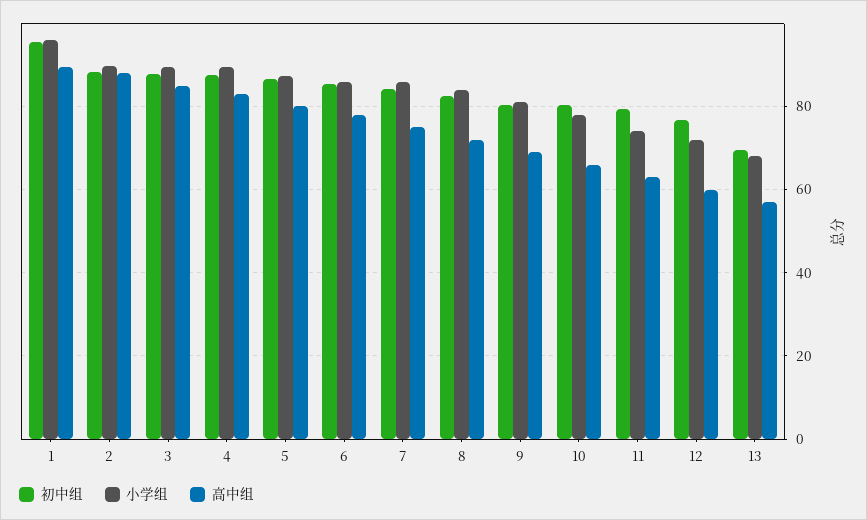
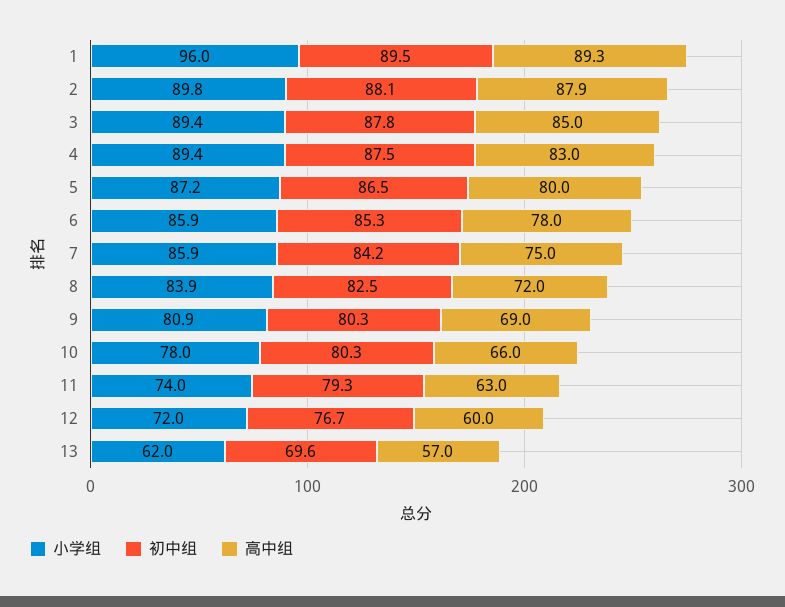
初中组, 1: 96 -> 89.5
小学组, 13: 68 -> 62

